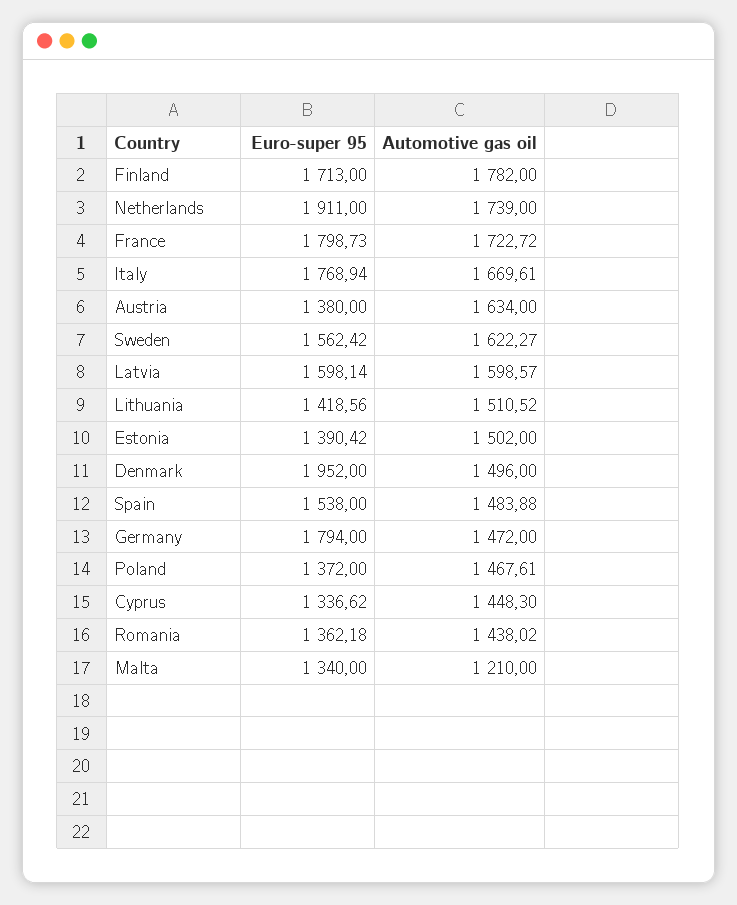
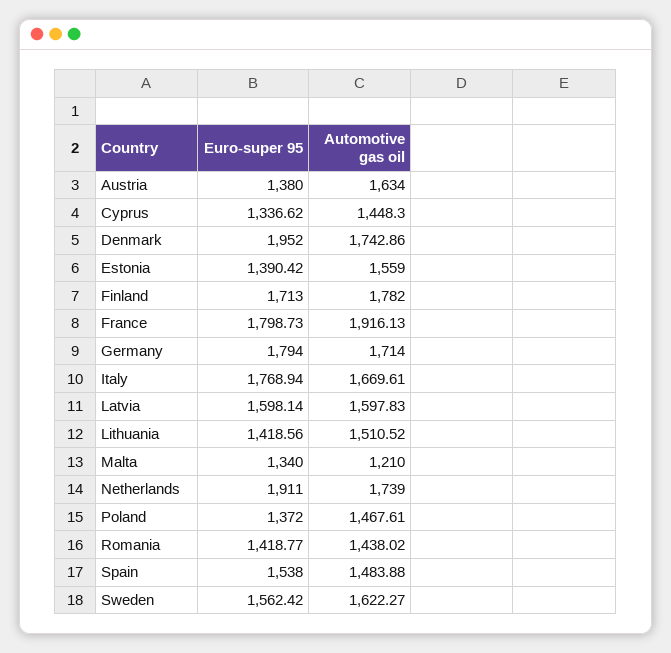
Automotive gas oil, France: 1722.72 -> 1916.13
Automotive gas oil, Latvia: 1598.57 -> 1597.83
Automotive gas oil, Estonia: 1502 -> 1559
Automotive gas oil, Denmark: 1496 -> 1742.86
Automotive gas oil, Germany: 1472 -> 1714
Euro-super 95, Romania: 1362.18 -> 1418.77

